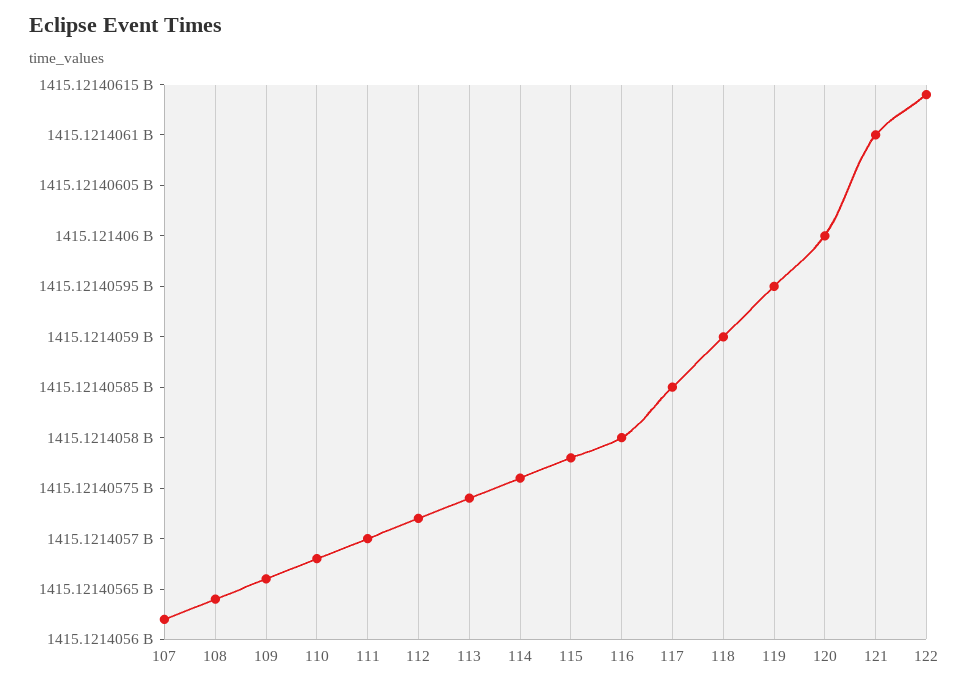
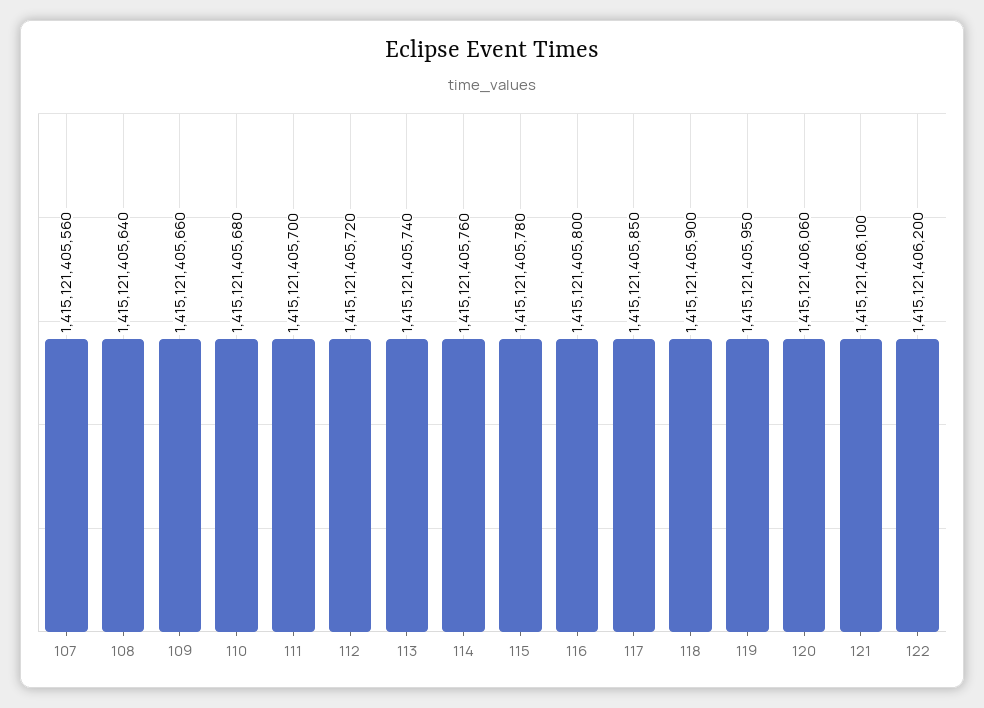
107: 1415121405620 -> 1415121405560
120: 1415121406000 -> 1415121406060
122: 1415121406140 -> 1415121406200

